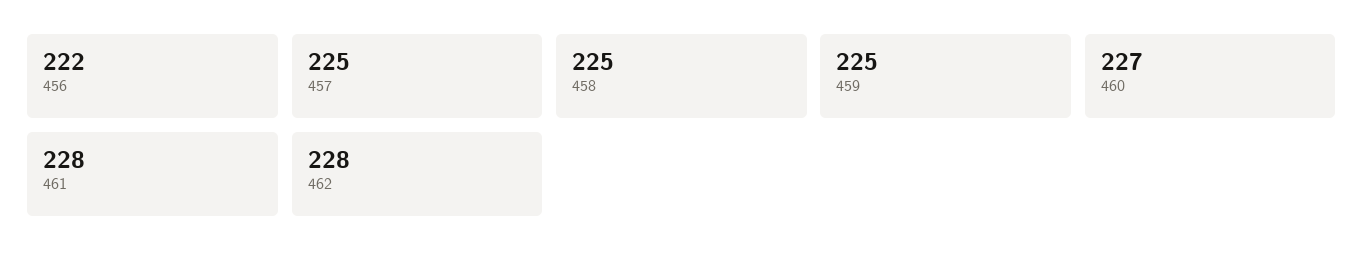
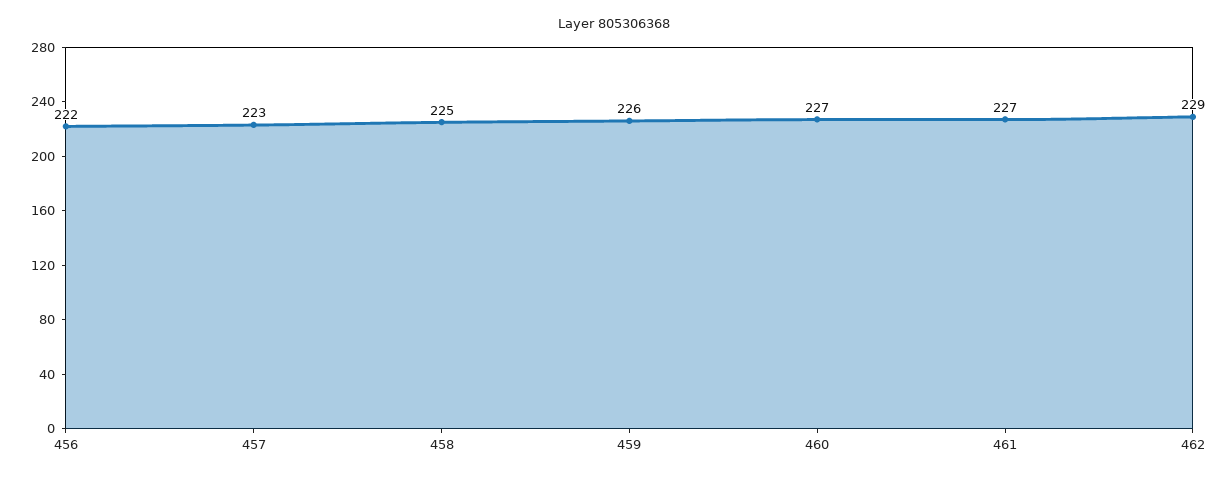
457: 225 -> 223
459: 225 -> 226
461: 228 -> 227
462: 228 -> 229

